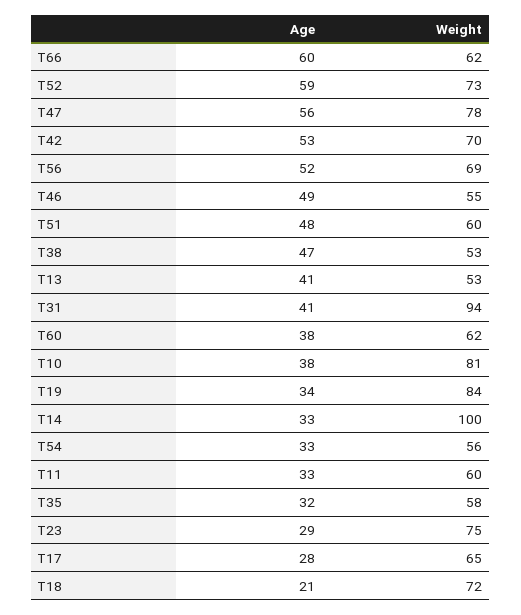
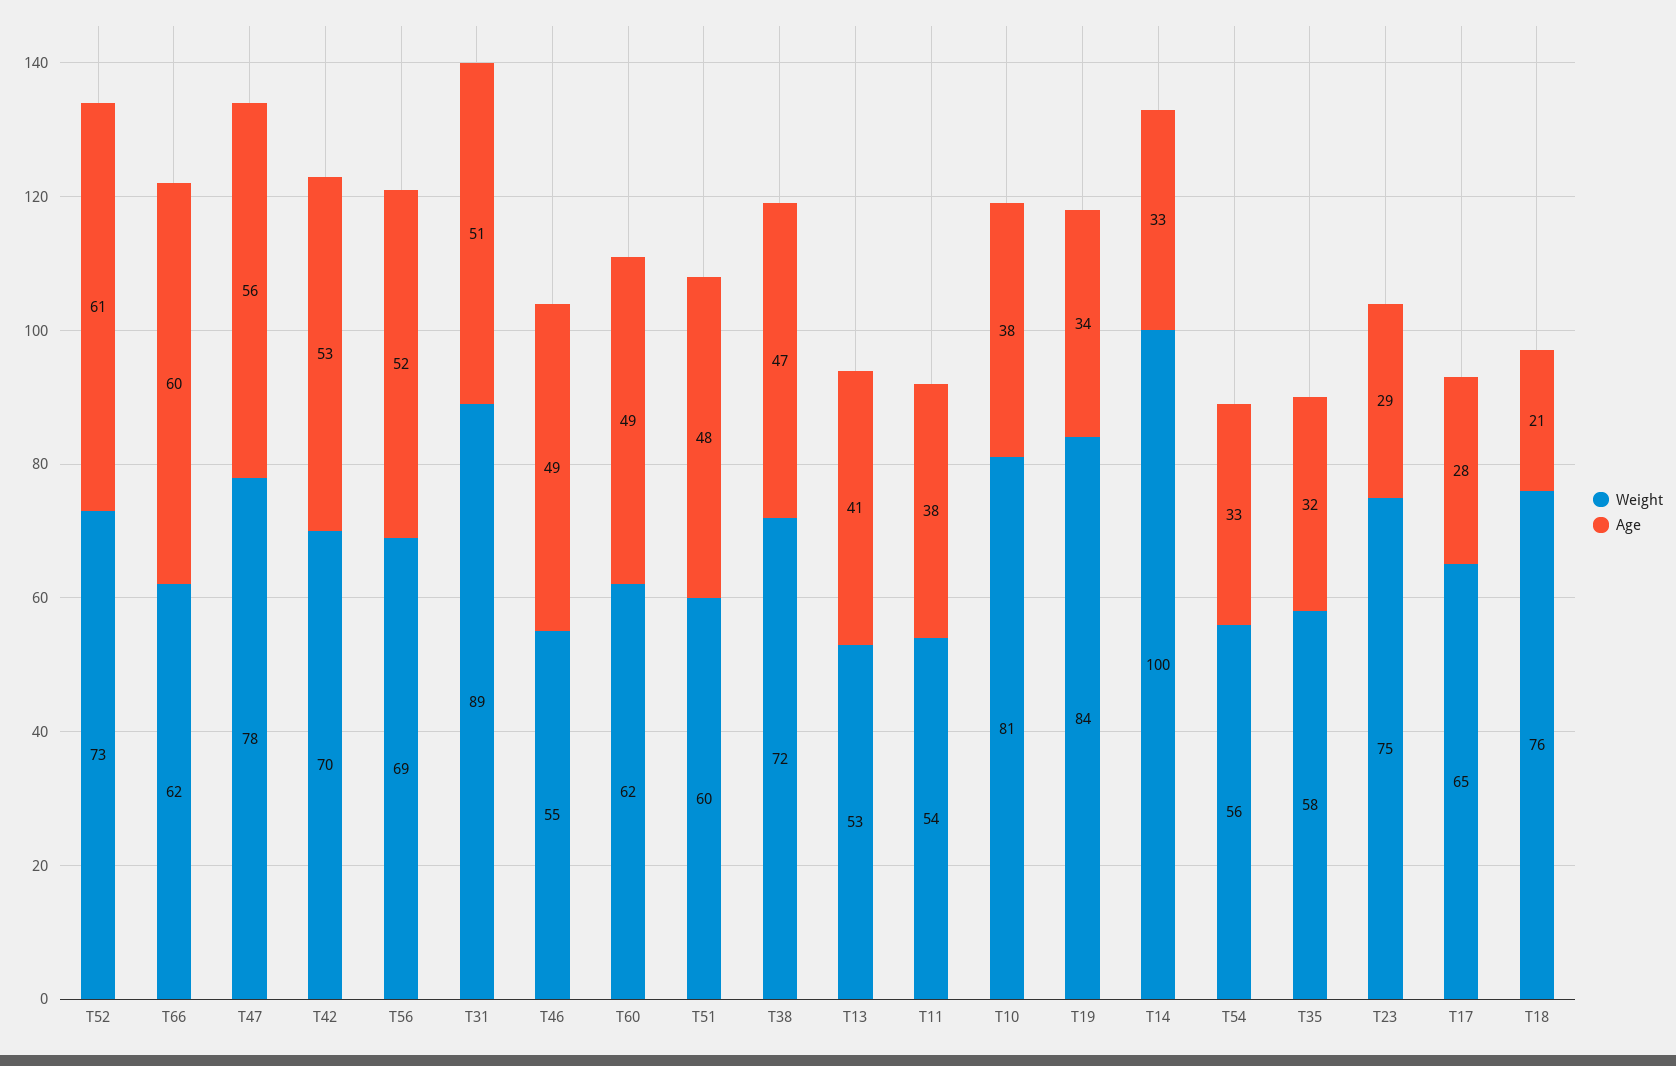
Age, T52: 59 -> 61
Weight, T38: 53 -> 72
Age, T31: 41 -> 51
Weight, T31: 94 -> 89
Age, T60: 38 -> 49
Age, T11: 33 -> 38
Weight, T11: 60 -> 54
Weight, T18: 72 -> 76

